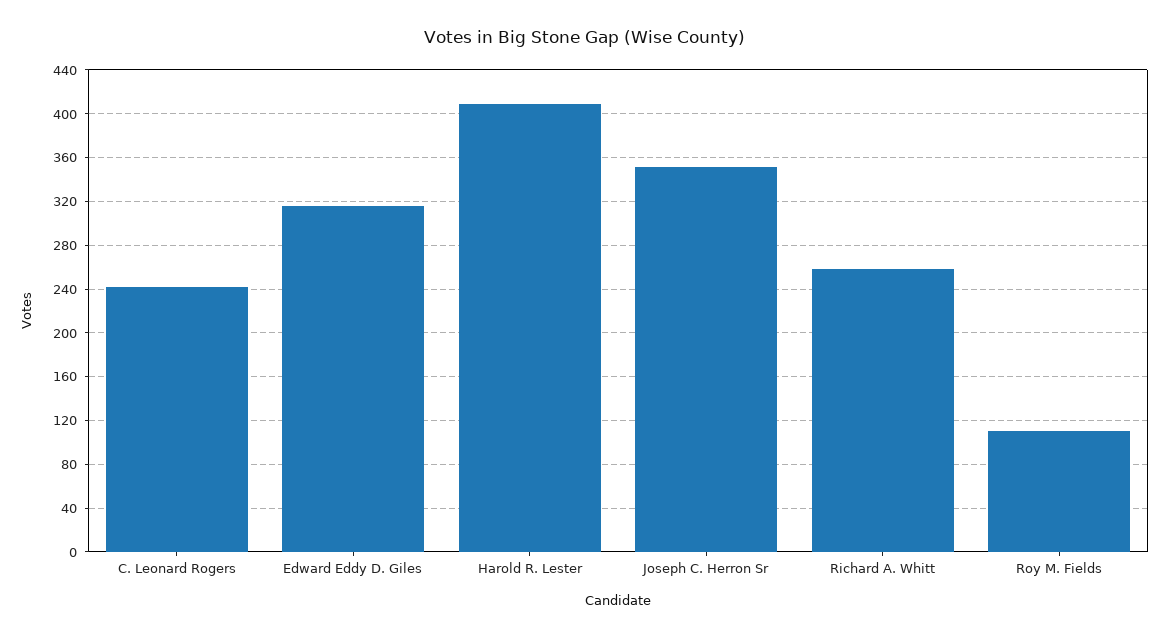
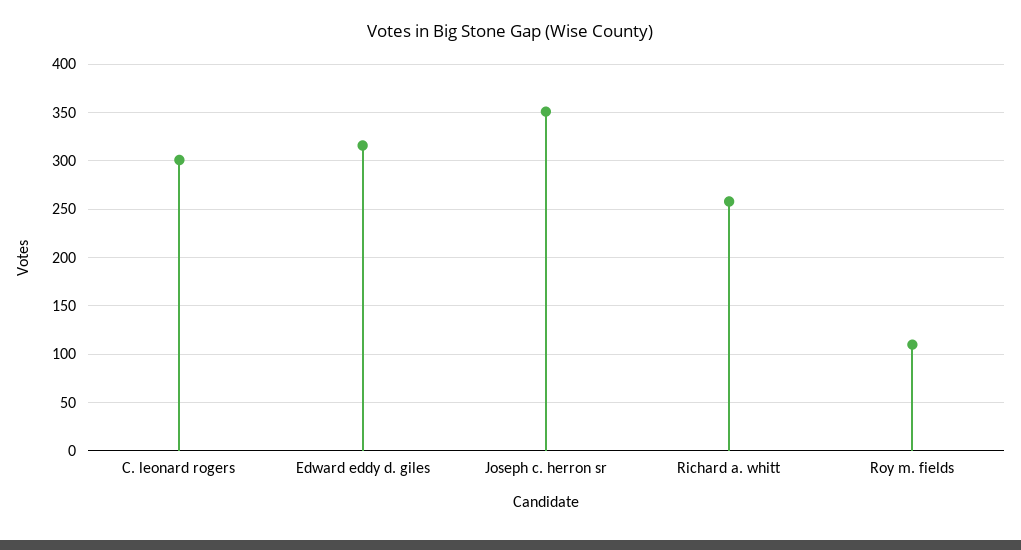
C. Leonard Rogers: 240 -> 300
Harold R. Lester: 410 -> none

